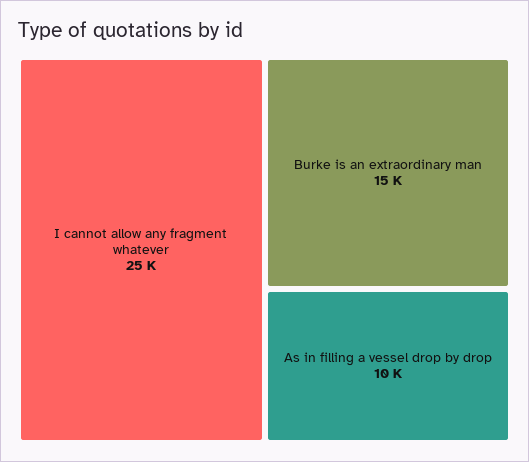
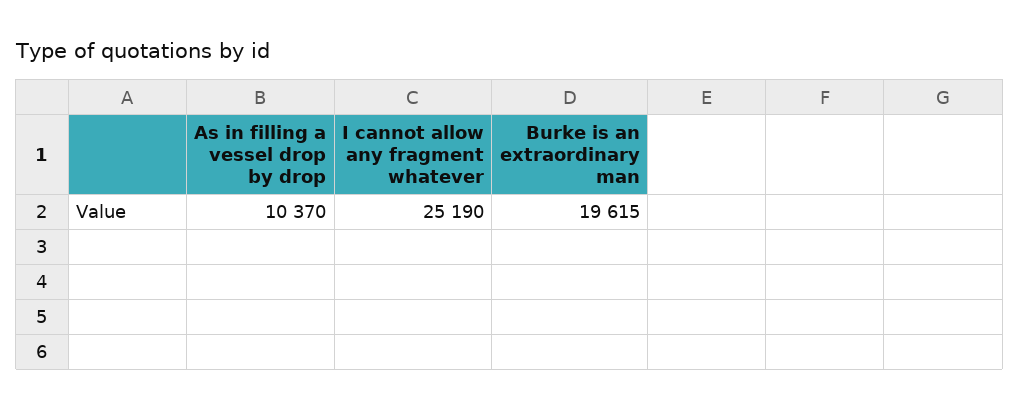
Burke is an extraordinary man: 15000 -> 19615

